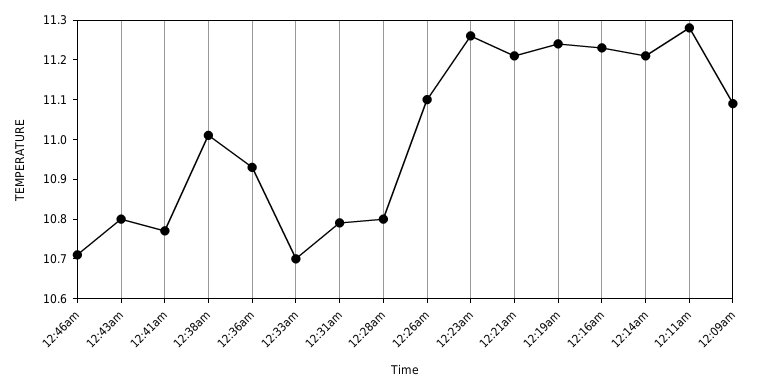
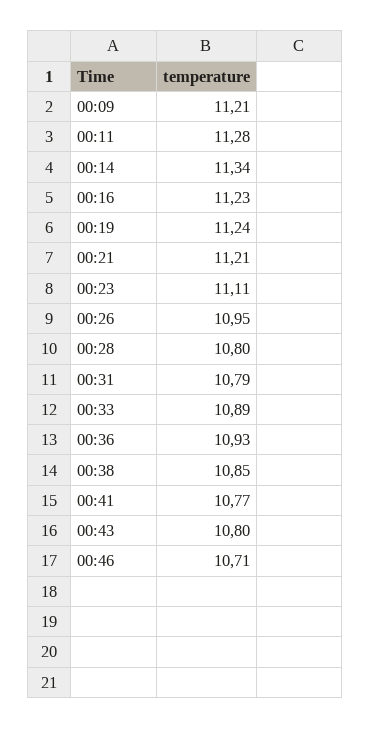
12:38am: 11 -> 10.85
12:33am: 10.7 -> 10.89
12:26am: 11.1 -> 10.95
12:23am: 11.25 -> 11.11
12:14am: 11.2 -> 11.34
12:09am: 11.1 -> 11.21

